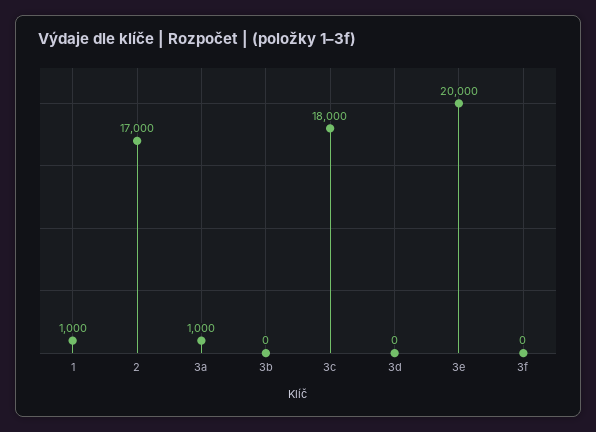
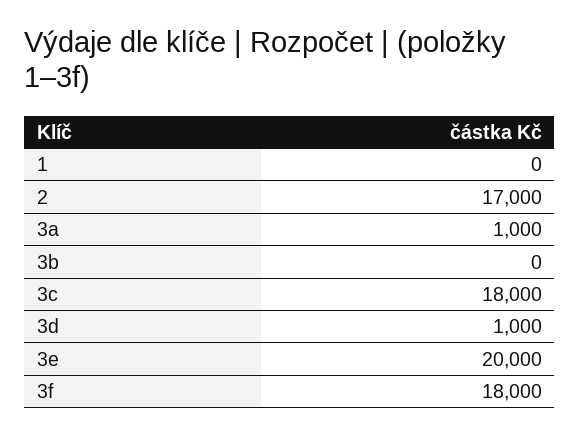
1: 1000 -> 0
3d: 0 -> 1000
3f: 0 -> 18000

